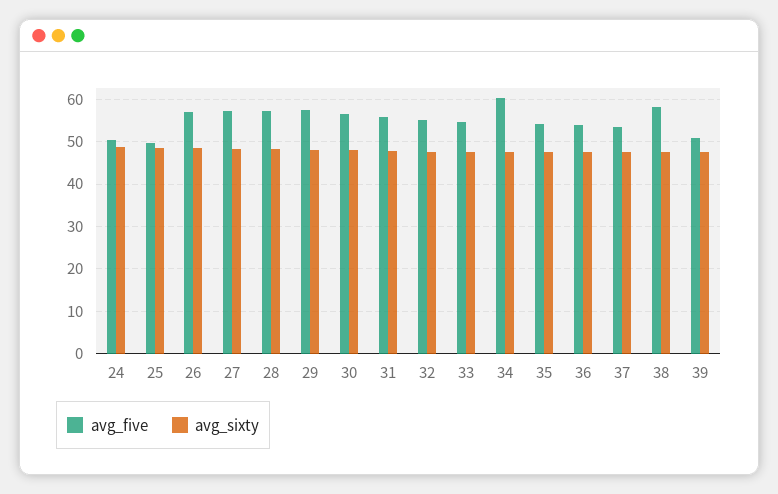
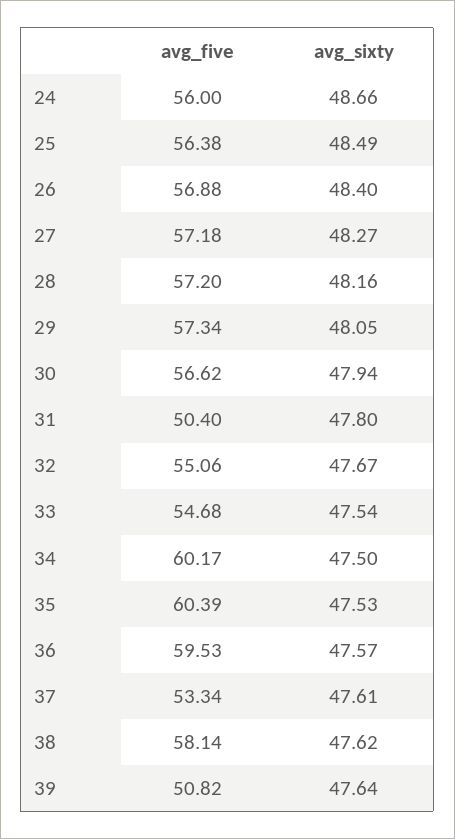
avg_five, 24: 50 -> 56
avg_five, 25: 50 -> 56.38
avg_five, 31: 56 -> 50.4
avg_five, 35: 54 -> 60.39
avg_five, 36: 54 -> 59.53

